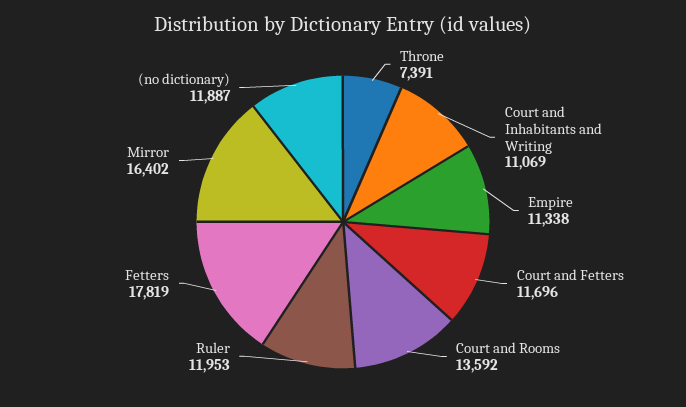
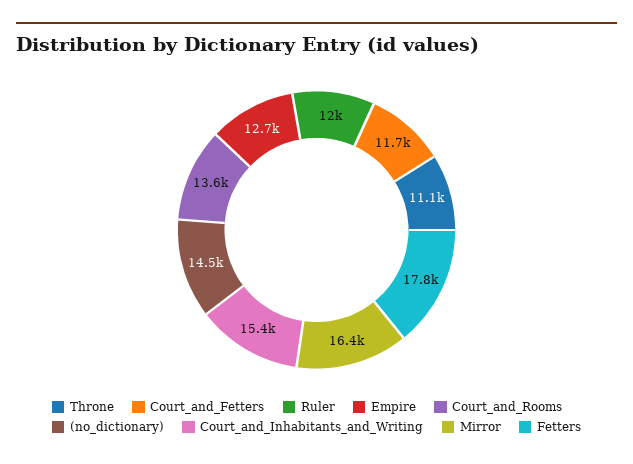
Throne: 7391 -> 11100
Court and Inhabitants and Writing: 11069 -> 15400
Empire: 11338 -> 12700
(no dictionary): 11887 -> 14500

